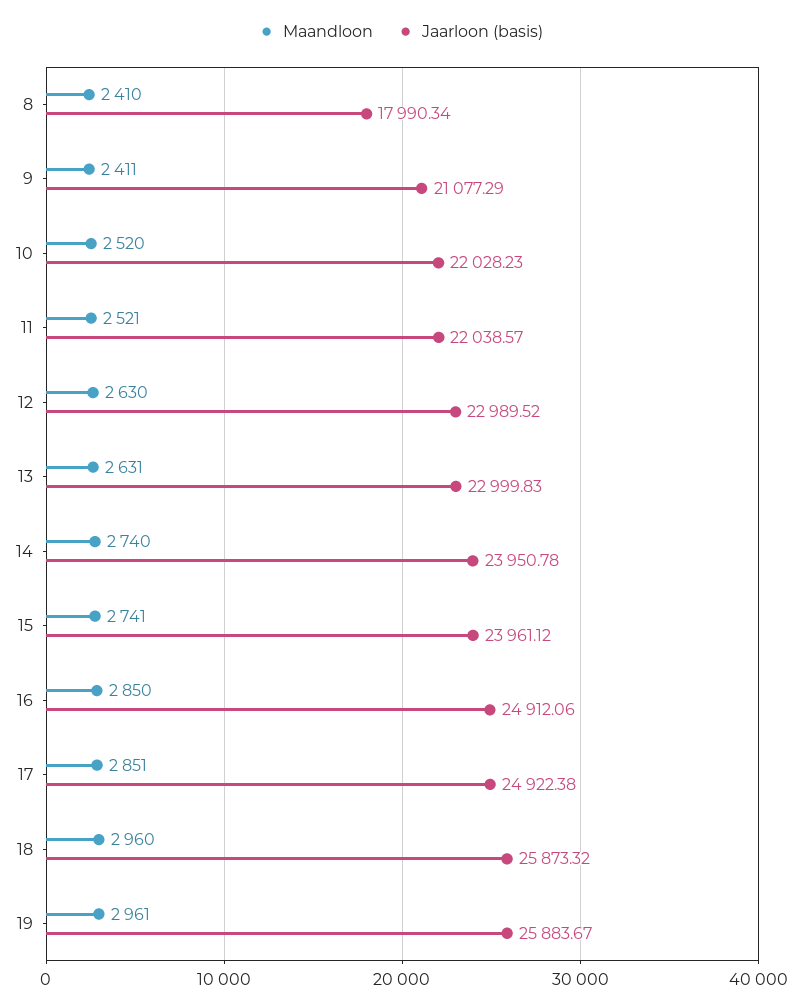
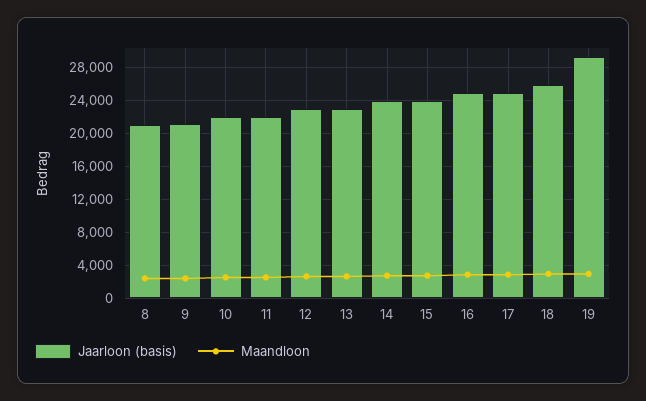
Jaarloon (basis), 8: 17990.34 -> 21000
Jaarloon (basis), 19: 25883.67 -> 29000

